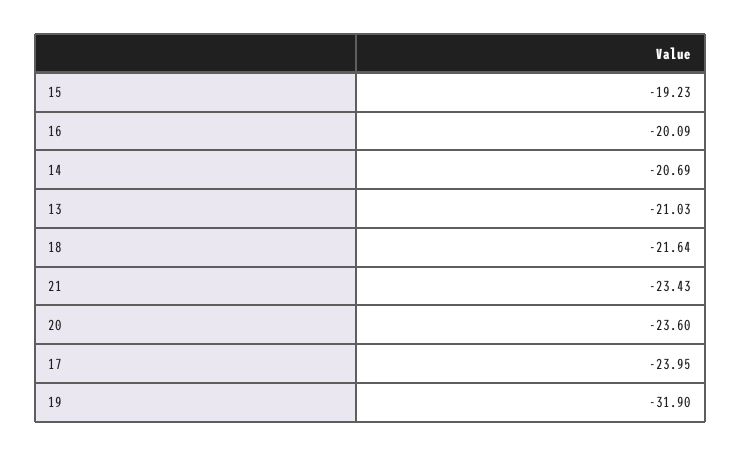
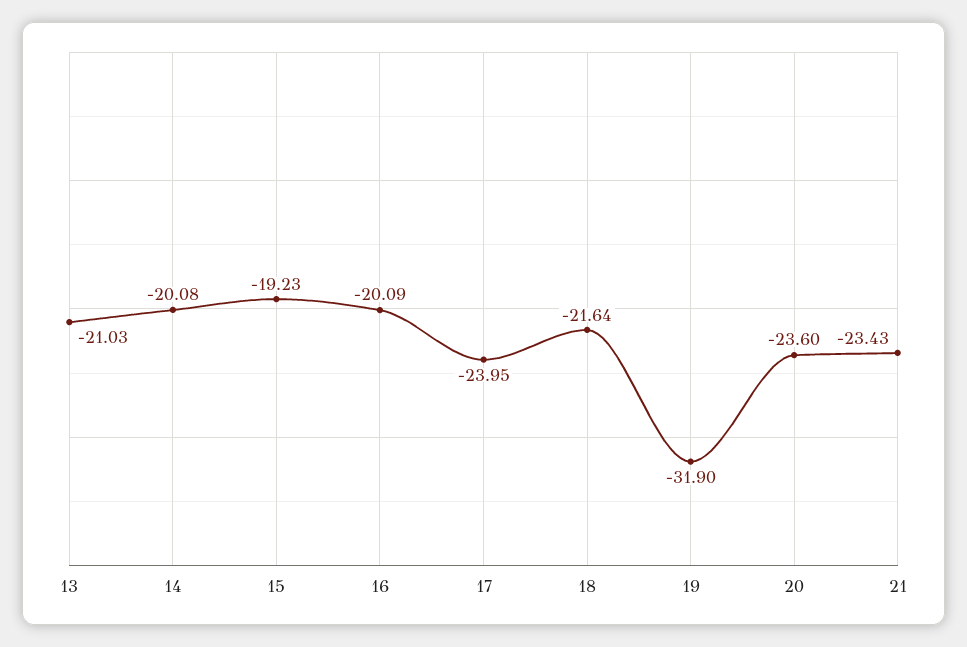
14: -20.69 -> -20.08

